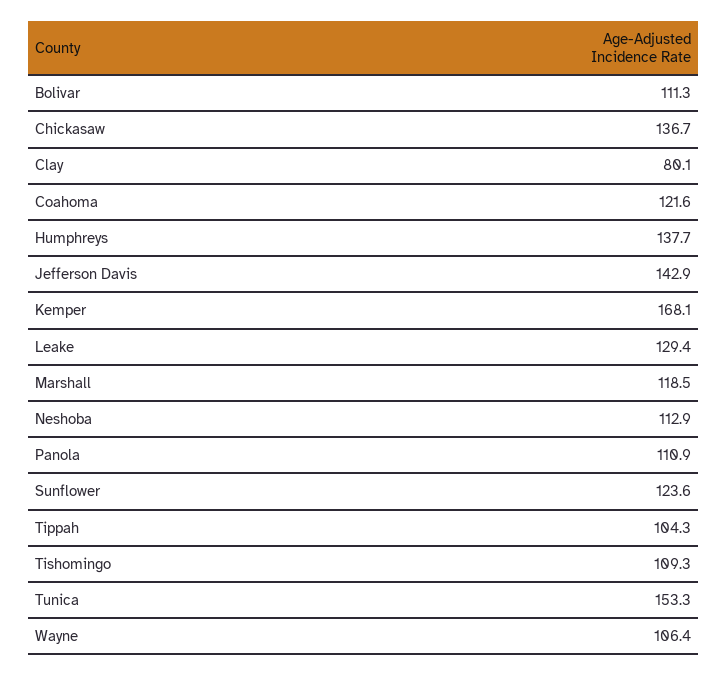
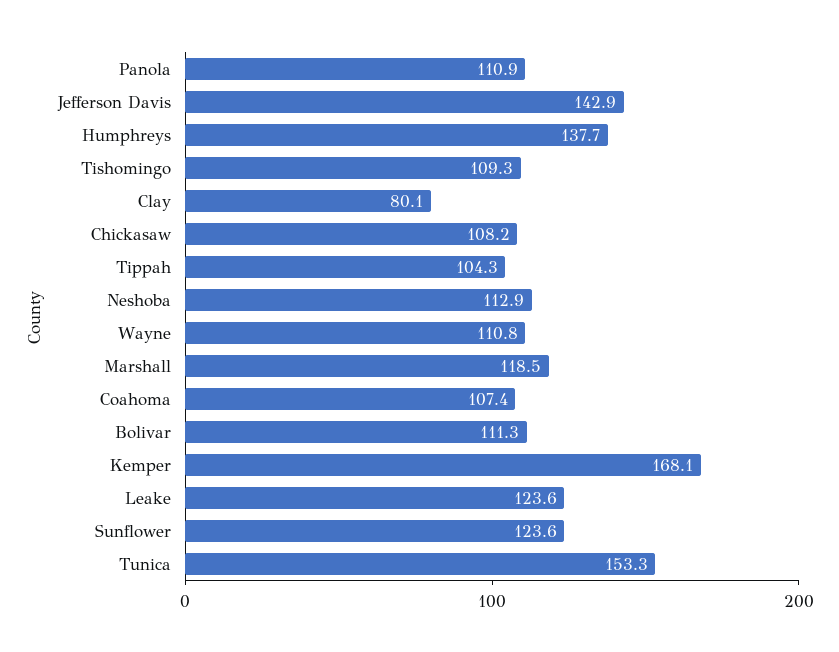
Chickasaw: 136.7 -> 108.2
Coahoma: 121.6 -> 107.4
Leake: 129.4 -> 123.6
Wayne: 106.4 -> 110.8

